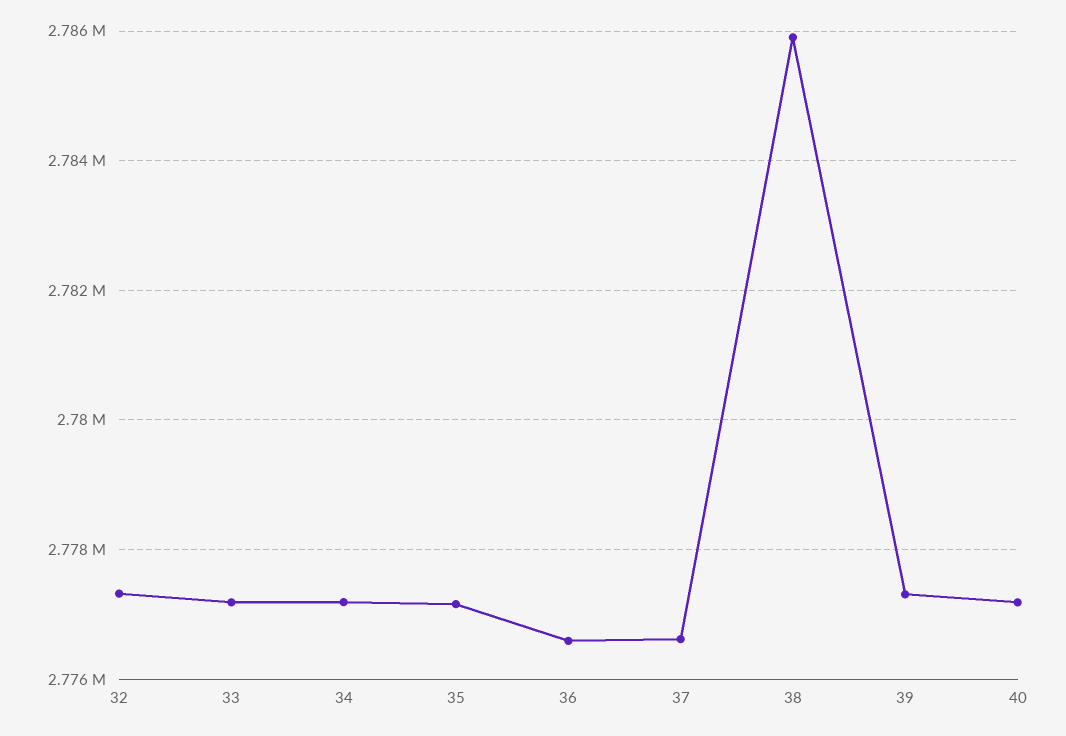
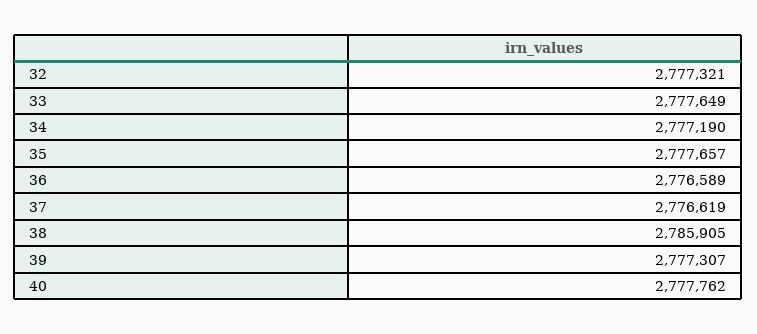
33: 2777200 -> 2777649
35: 2777200 -> 2777657
40: 2777200 -> 2777762

